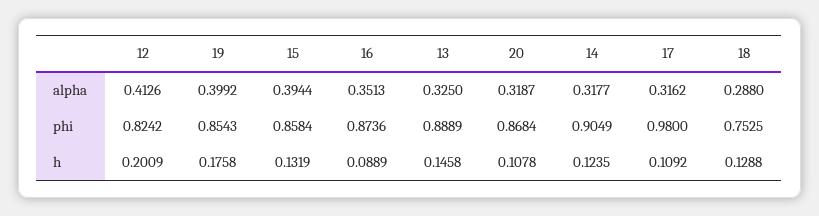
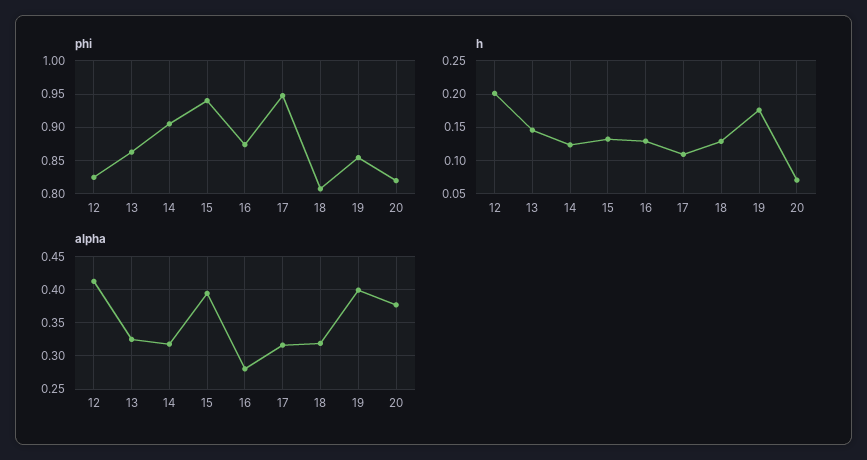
alpha, 16: 0.3513 -> 0.28
alpha, 20: 0.3187 -> 0.38
alpha, 18: 0.288 -> 0.32
phi, 15: 0.8584 -> 0.94
phi, 13: 0.8889 -> 0.86
phi, 20: 0.8684 -> 0.82
phi, 17: 0.98 -> 0.95
phi, 18: 0.7525 -> 0.81
h, 16: 0.0889 -> 0.13
h, 20: 0.1078 -> 0.07

